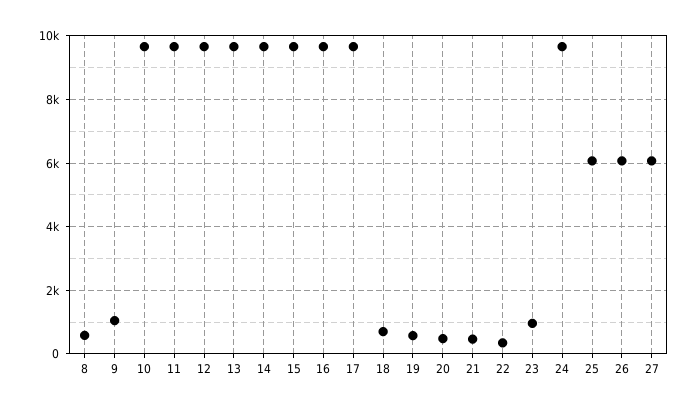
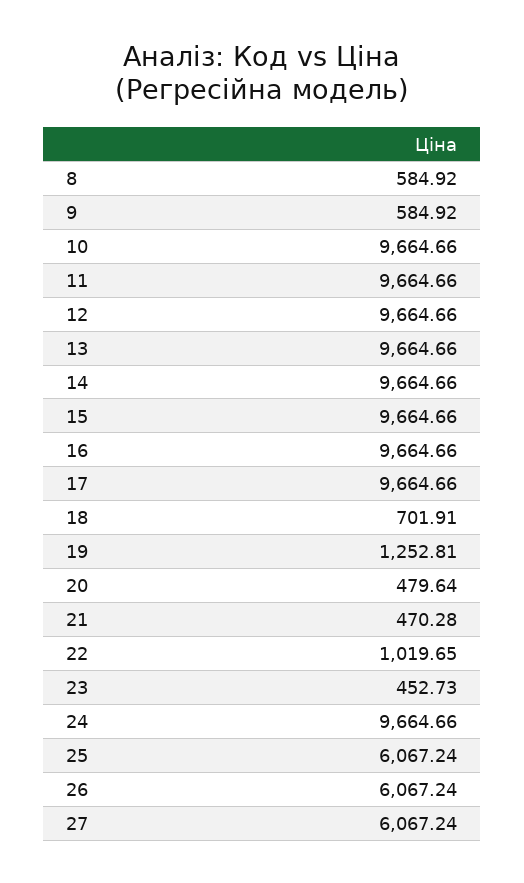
9: 1000 -> 584.92
19: 600 -> 1252.81
22: 400 -> 1019.65
23: 1000 -> 452.73

